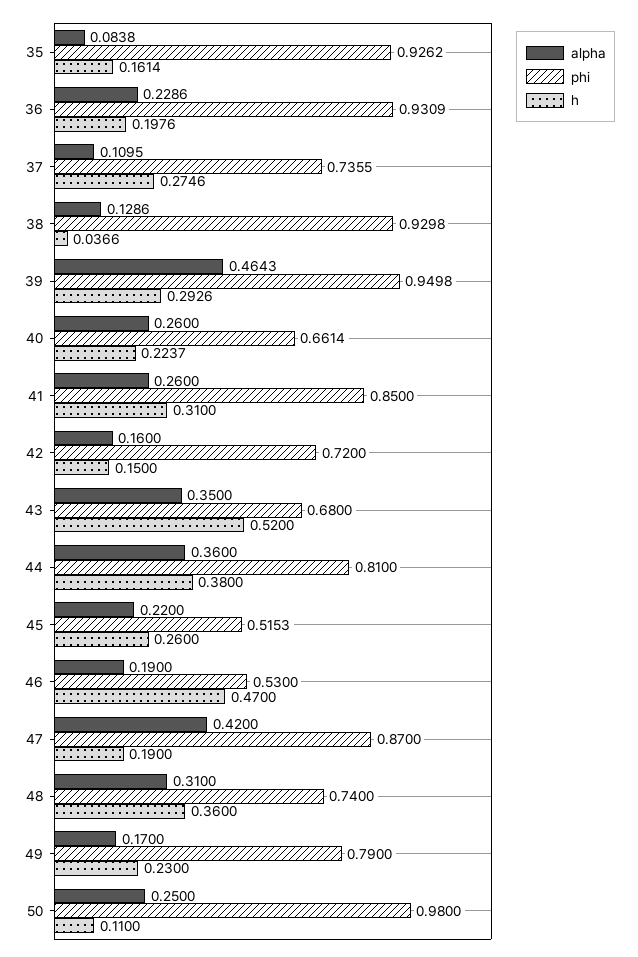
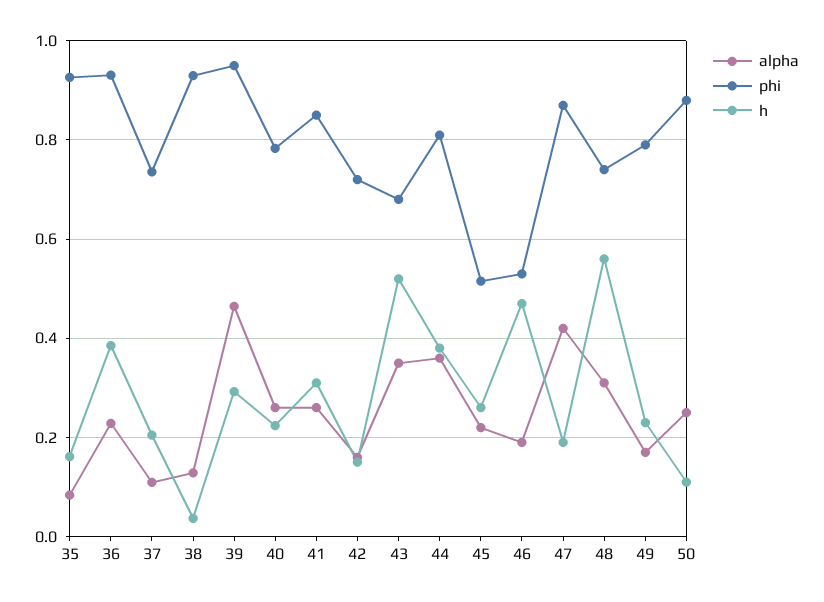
h, 36: 0.1976 -> 0.38
h, 37: 0.2746 -> 0.2
phi, 40: 0.6614 -> 0.78
h, 48: 0.36 -> 0.56
phi, 50: 0.98 -> 0.88

